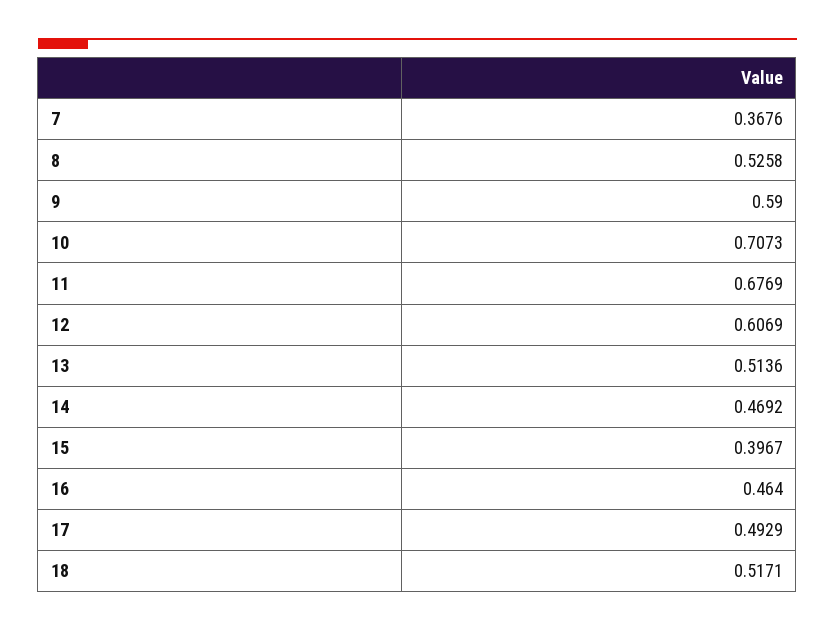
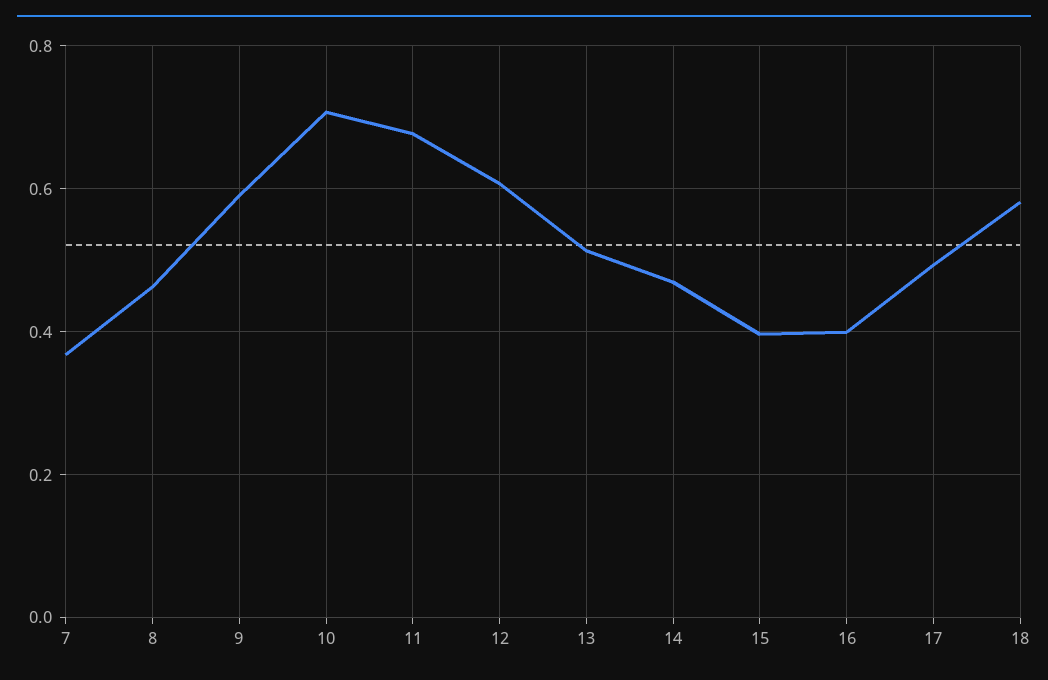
8: 0.5258 -> 0.46
16: 0.464 -> 0.4
18: 0.5171 -> 0.58

